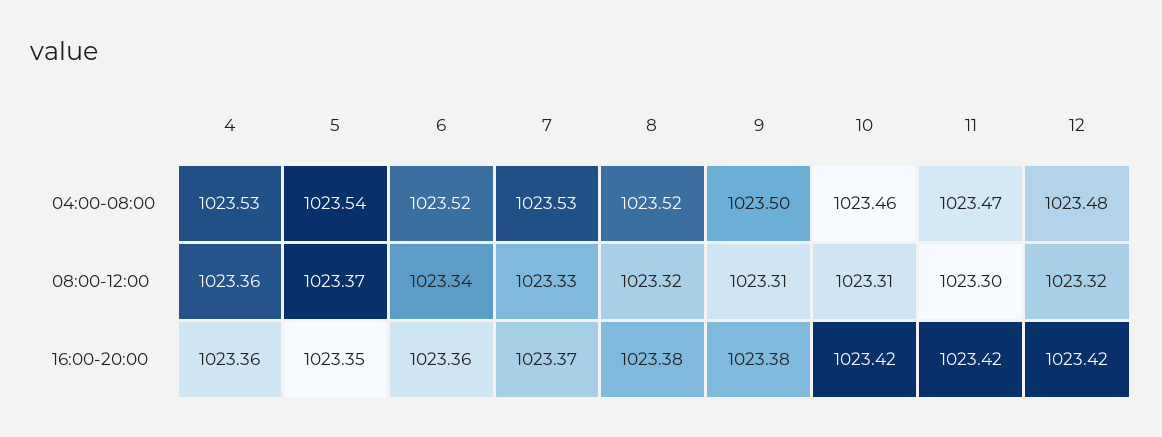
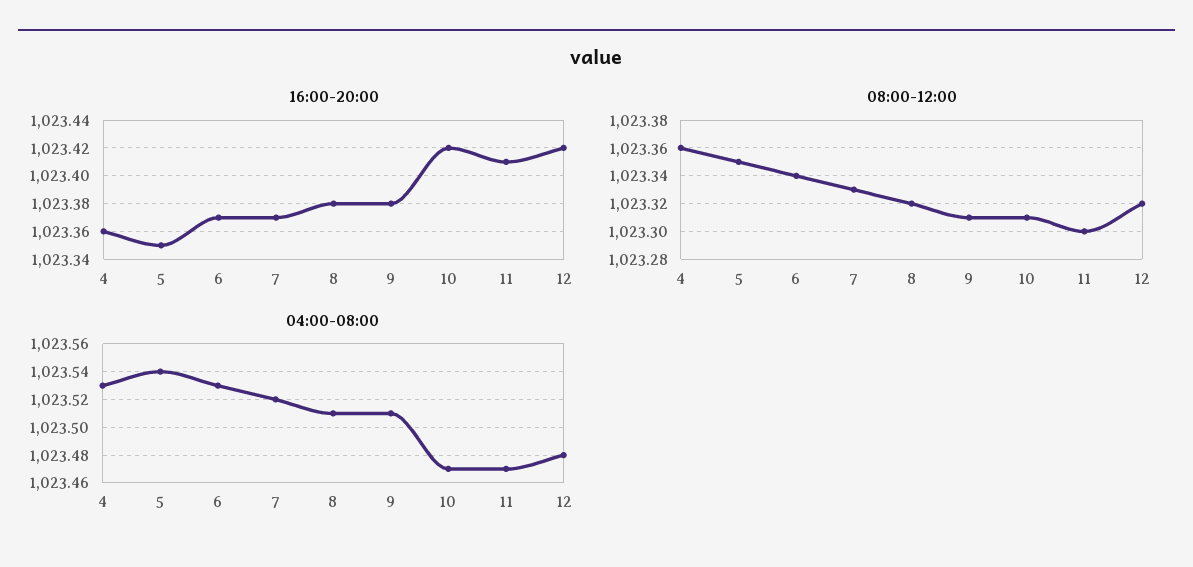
04:00-08:00, 6: 1023.52 -> 1023.53
04:00-08:00, 7: 1023.53 -> 1023.52
04:00-08:00, 8: 1023.52 -> 1023.51
04:00-08:00, 9: 1023.5 -> 1023.51
04:00-08:00, 10: 1023.46 -> 1023.47
08:00-12:00, 5: 1023.37 -> 1023.35
16:00-20:00, 6: 1023.36 -> 1023.37
16:00-20:00, 11: 1023.42 -> 1023.41

